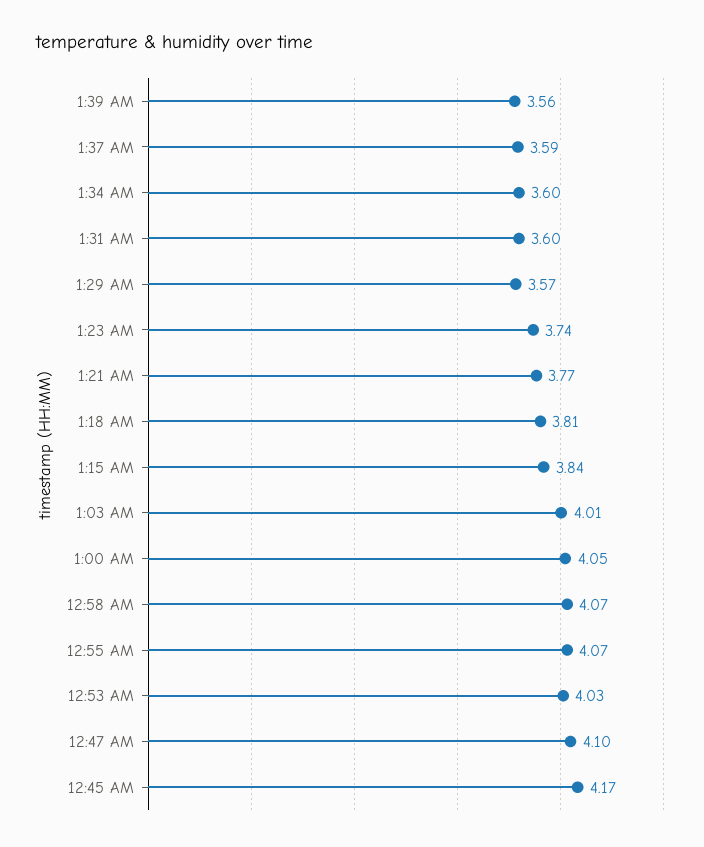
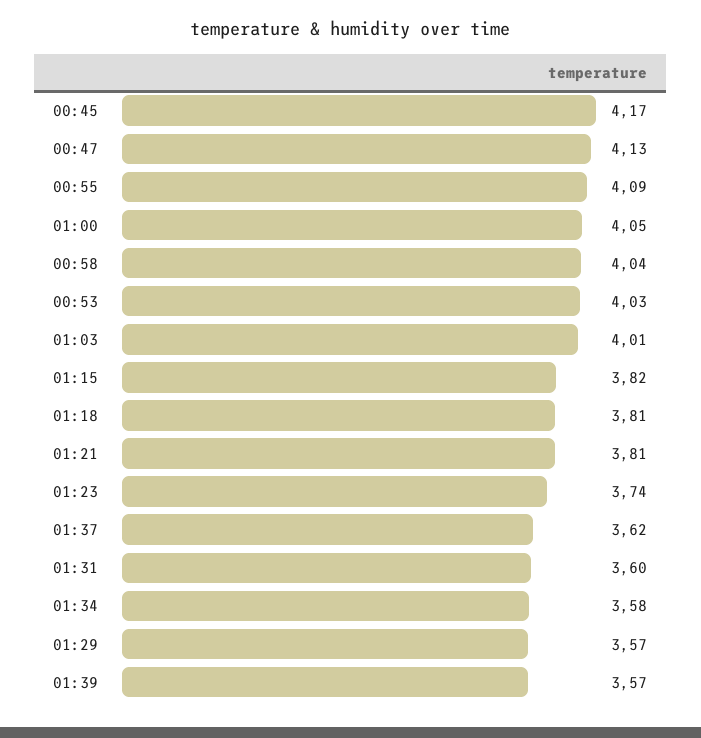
1:39 AM: 3.56 -> 3.57
1:37 AM: 3.59 -> 3.62
1:34 AM: 3.6 -> 3.58
1:21 AM: 3.77 -> 3.81
1:15 AM: 3.84 -> 3.82
12:58 AM: 4.07 -> 4.04
12:55 AM: 4.07 -> 4.09
12:47 AM: 4.1 -> 4.13

